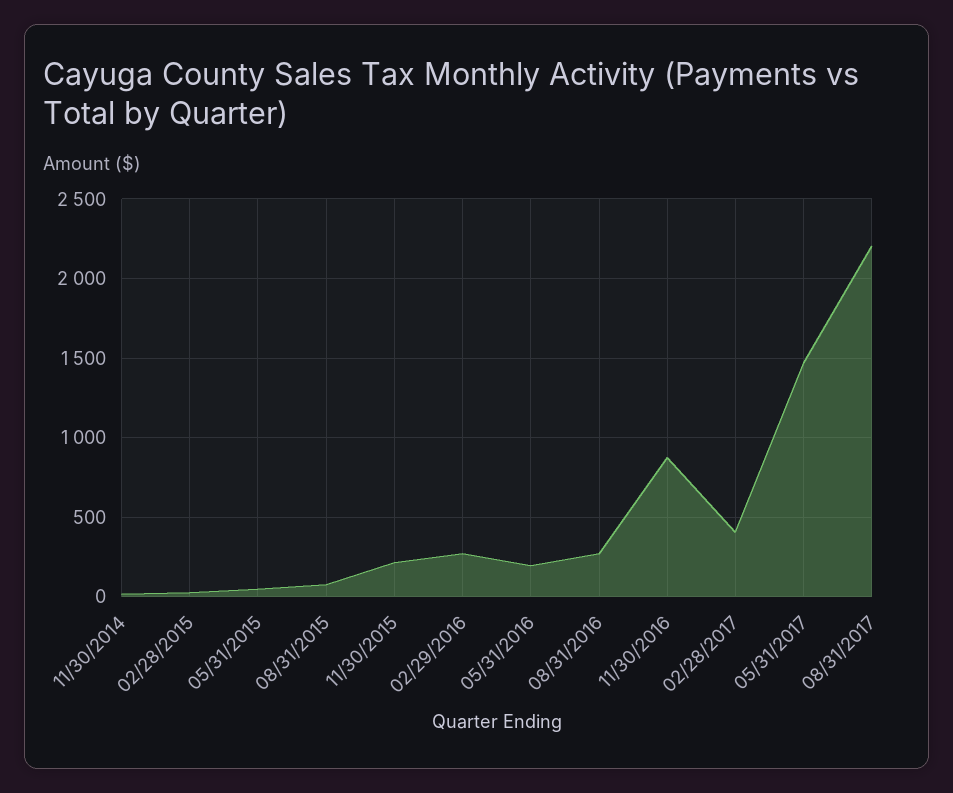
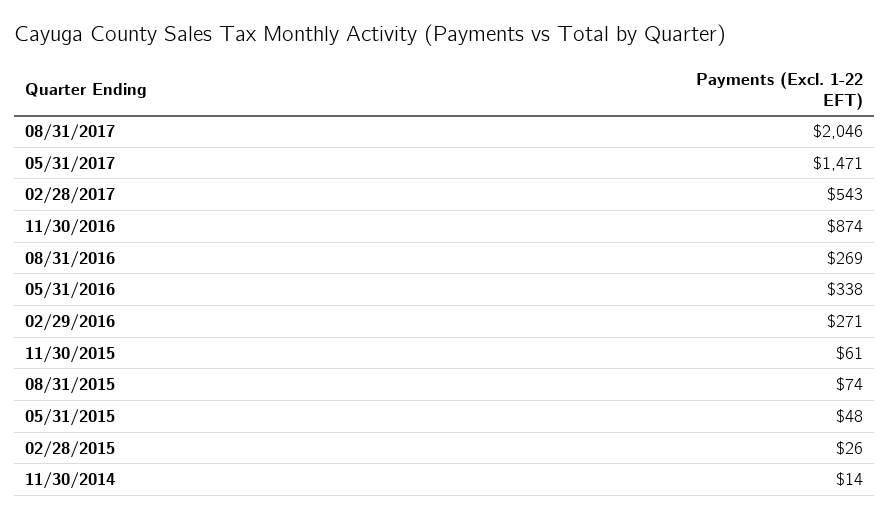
11/30/2015: 200 -> 61
05/31/2016: 200 -> 338
02/28/2017: 400 -> 543
08/31/2017: 2200 -> 2046

